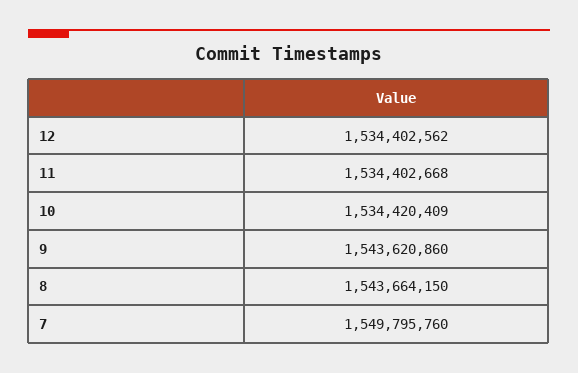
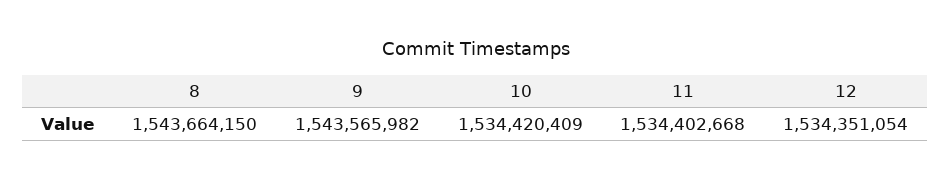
12: 1534402562 -> 1534351054
9: 1543620860 -> 1543565982
7: 1549795760 -> none

